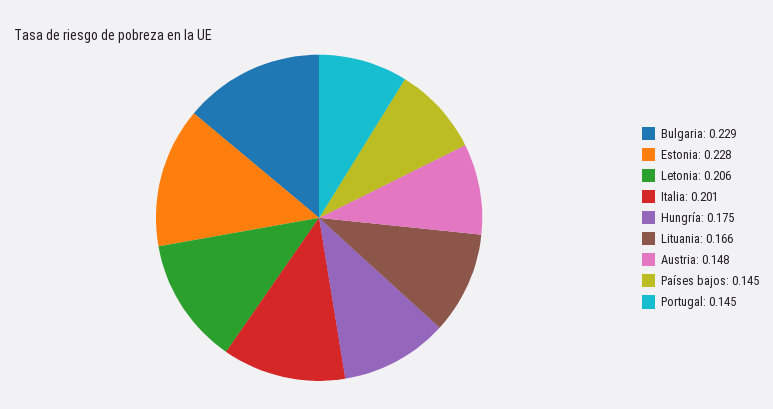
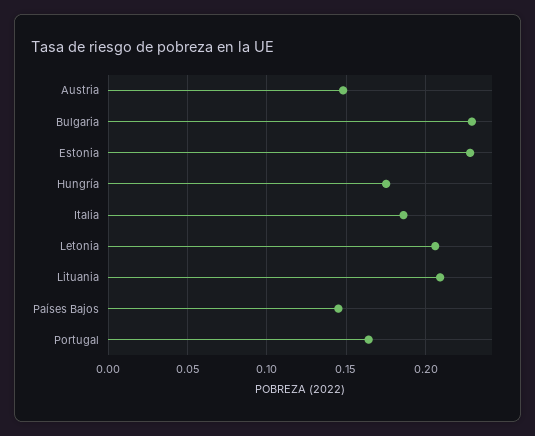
Italia: 0.201 -> 0.185
Lituania: 0.166 -> 0.21
Portugal: 0.145 -> 0.165

